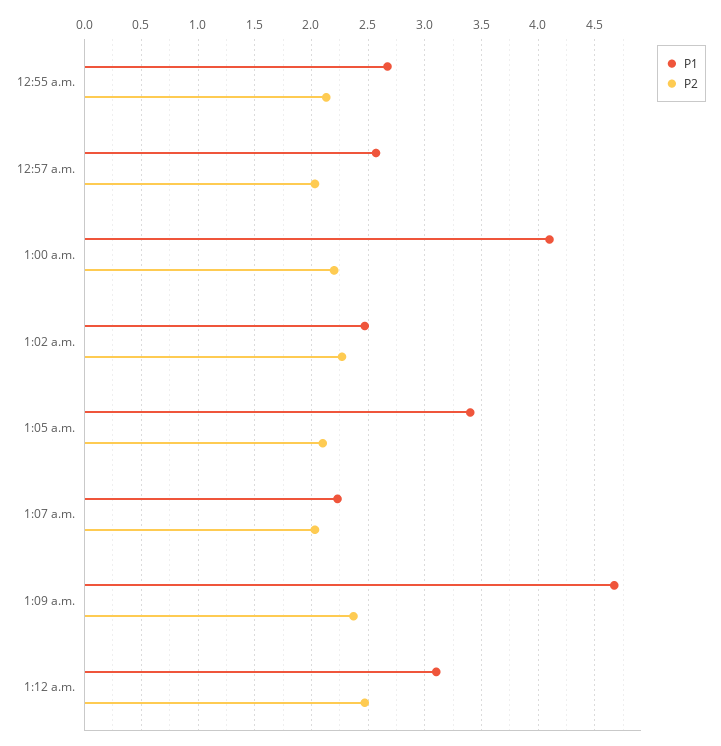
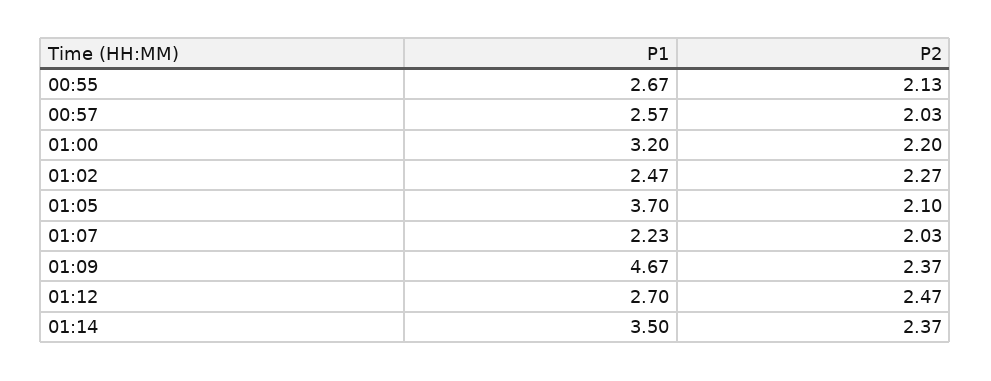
P1, 1:00 a.m.: 4.1 -> 3.2
P1, 1:05 a.m.: 3.4 -> 3.7
P1, 1:12 a.m.: 3.1 -> 2.7
P1, 01:14: none -> 3.5
P2, 01:14: none -> 2.37

